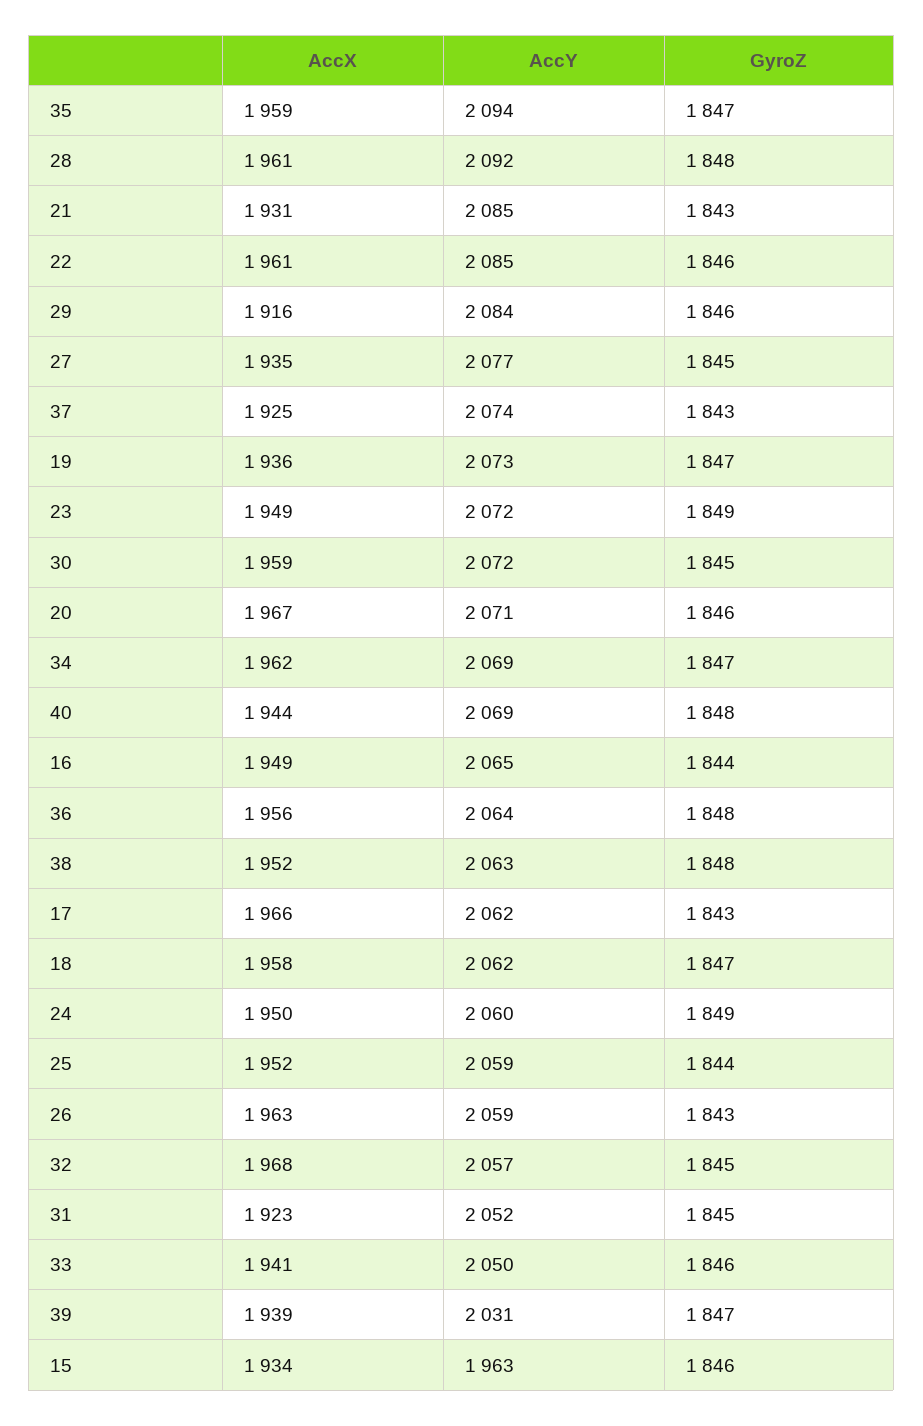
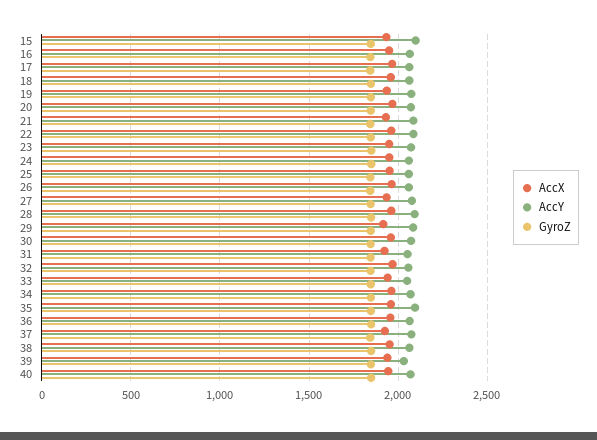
AccY, 15: 1963 -> 2100

